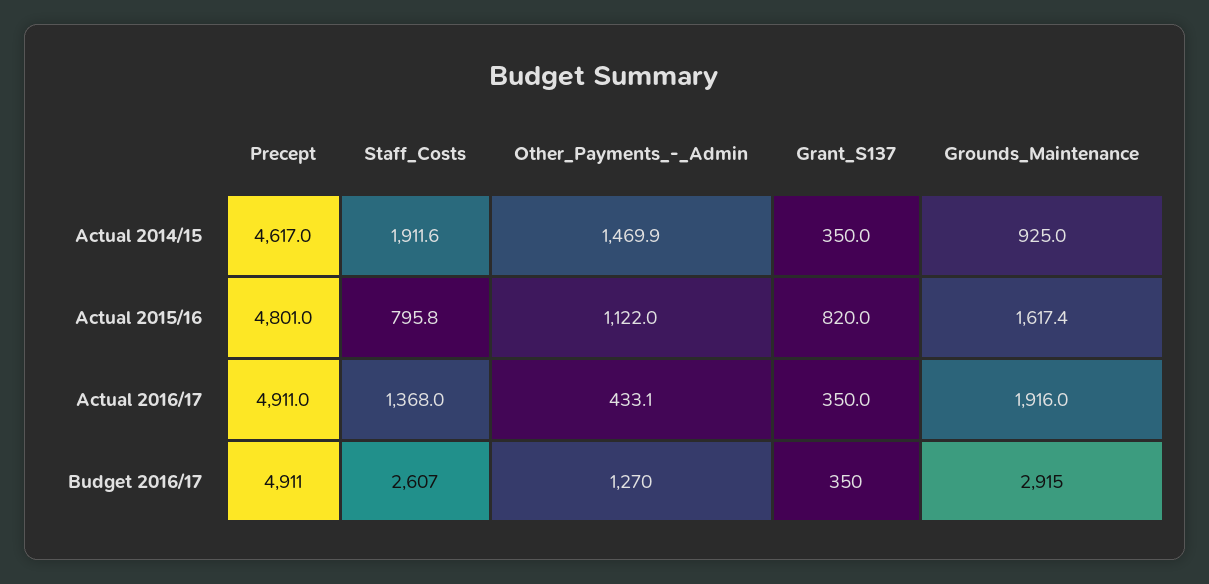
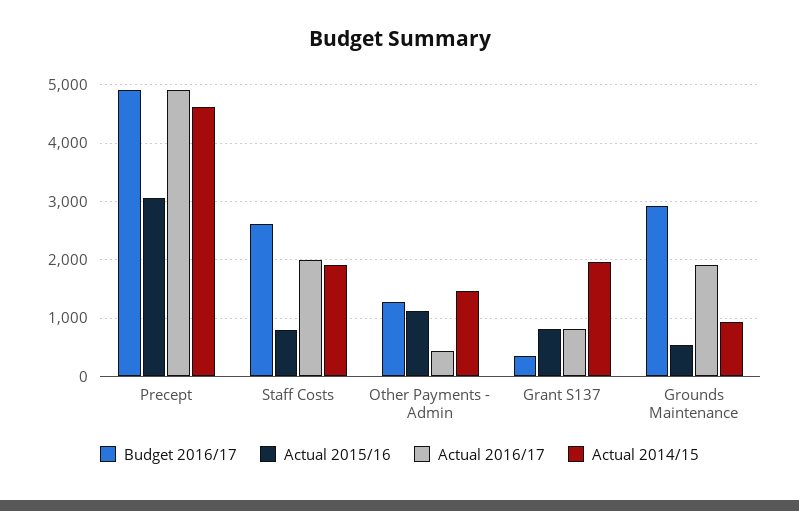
Actual 2014/15, Grant_S137: 350 -> 2000
Actual 2015/16, Precept: 4801 -> 3000
Actual 2015/16, Grounds_Maintenance: 1617.4 -> 600
Actual 2016/17, Staff_Costs: 1368 -> 2000
Actual 2016/17, Grant_S137: 350 -> 800

